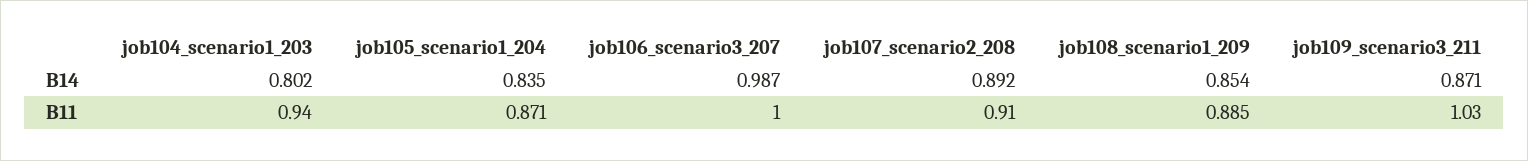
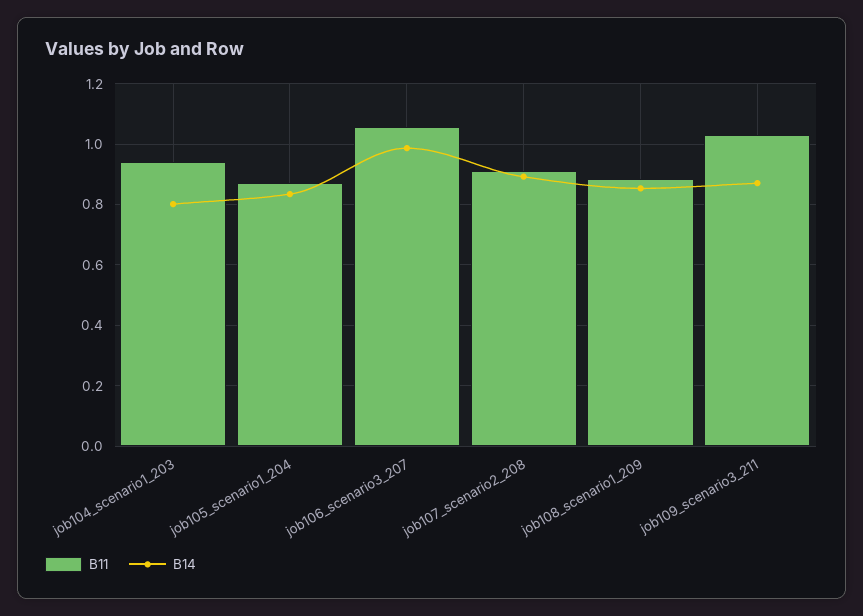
B11, job106_scenario3_207: 1 -> 1.06

